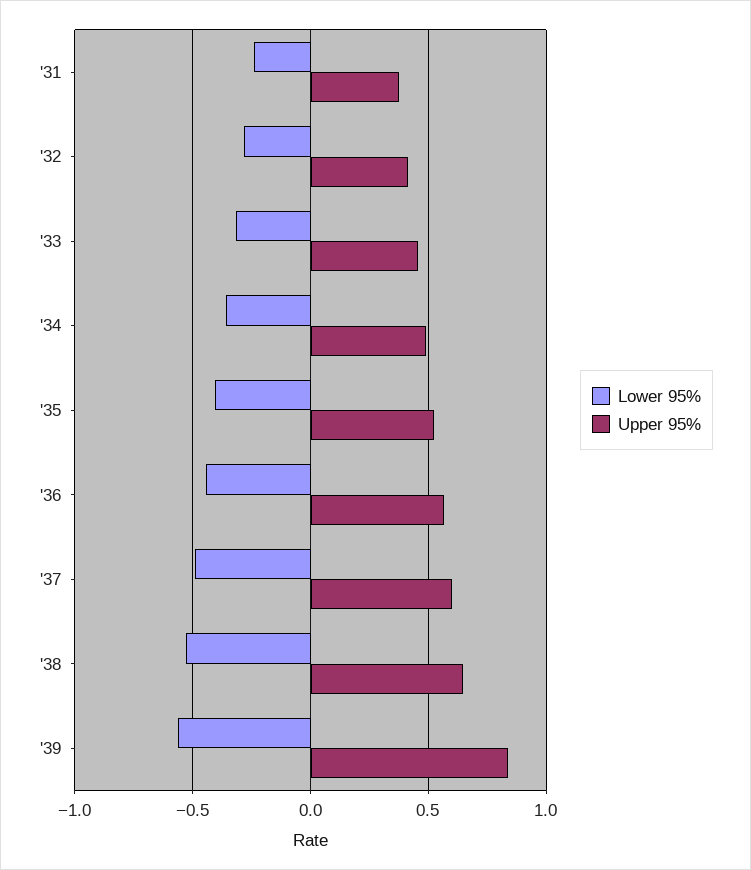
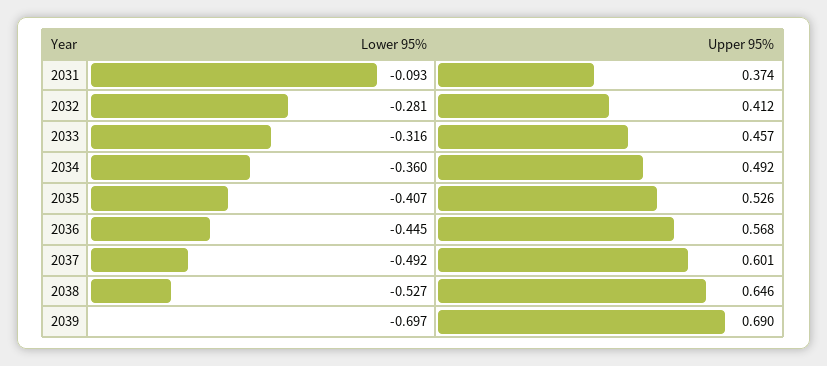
Lower 95%, '31: -0.25 -> -0.093
Lower 95%, '39: -0.55 -> -0.697
Upper 95%, '39: 0.85 -> 0.69

